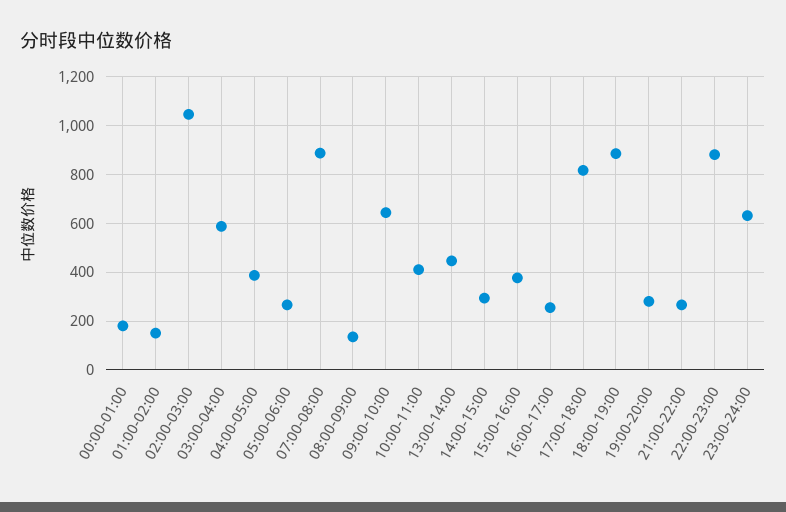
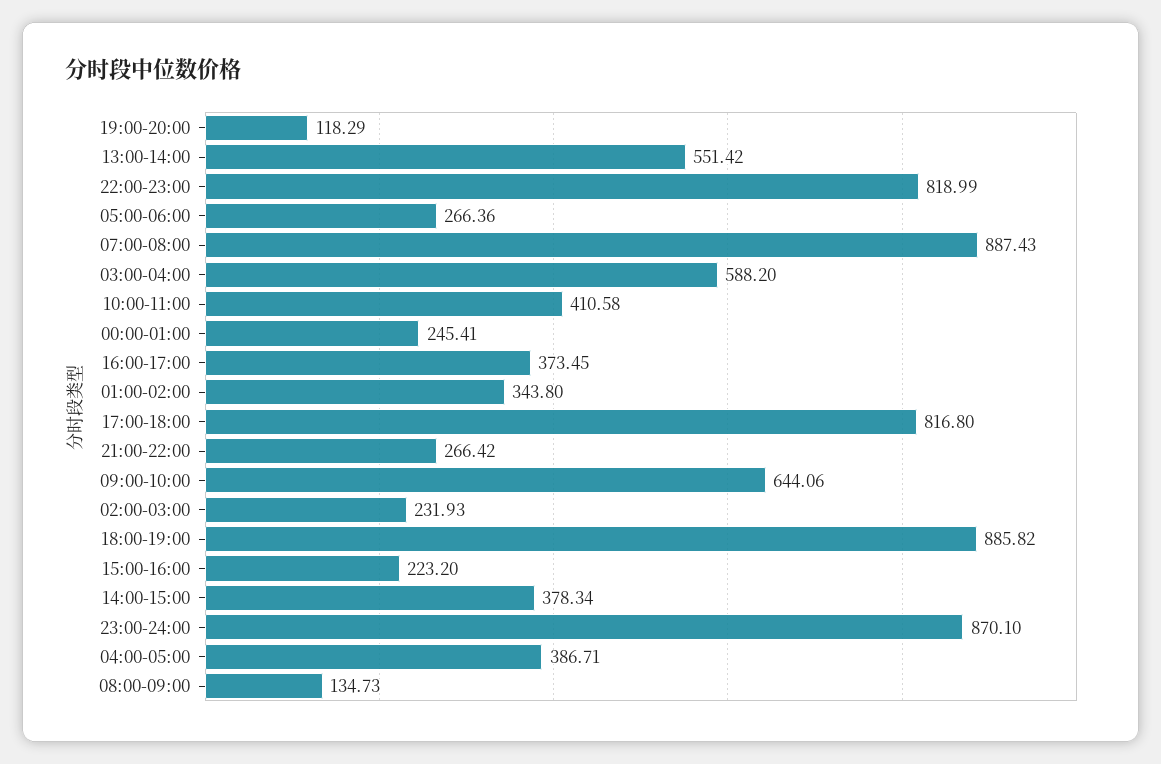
00:00-01:00: 175 -> 245.41
01:00-02:00: 150 -> 343.8
02:00-03:00: 1050 -> 231.93
13:00-14:00: 450 -> 551.42
14:00-15:00: 300 -> 378.34
15:00-16:00: 375 -> 223.2
16:00-17:00: 250 -> 373.45
19:00-20:00: 275 -> 118.29
22:00-23:00: 875 -> 818.99
23:00-24:00: 625 -> 870.1

